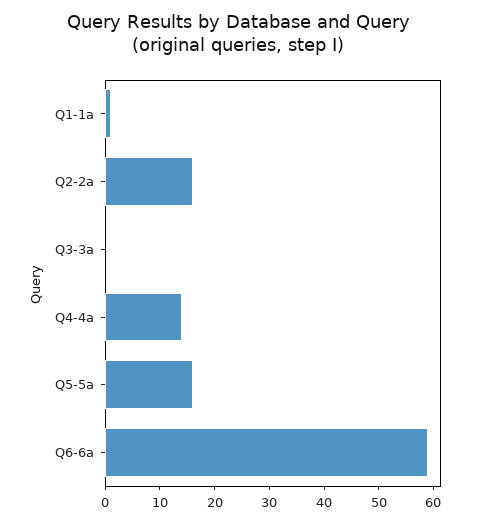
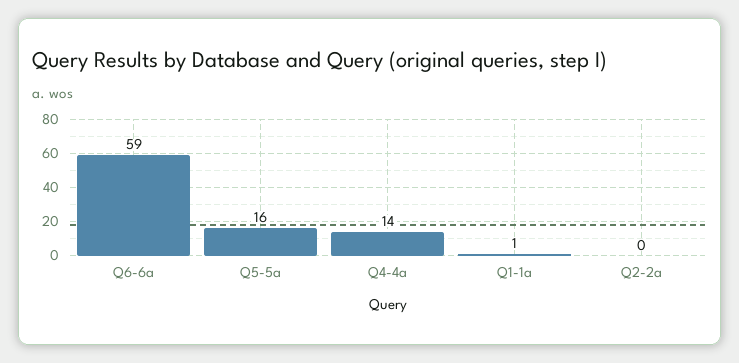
Q2-2a: 15 -> 0
Q3-3a: 0 -> none

